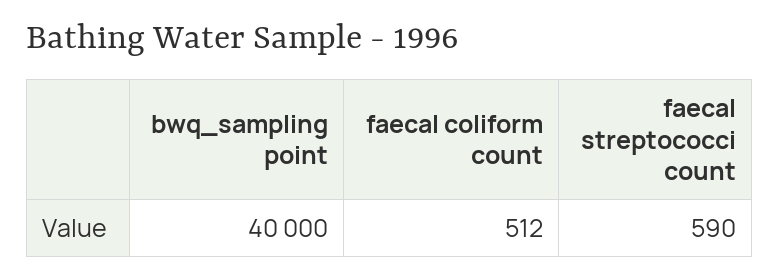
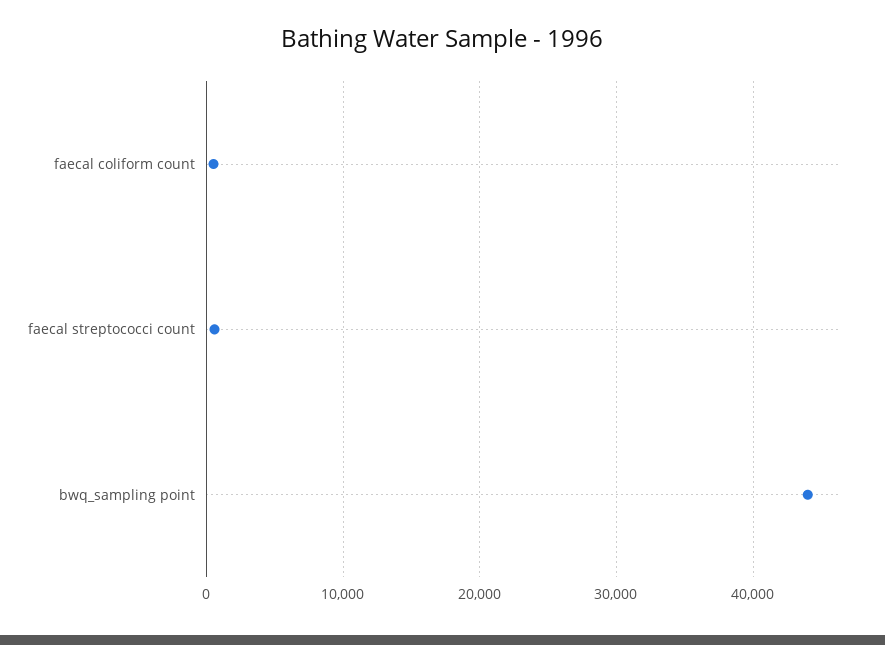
bwq_sampling point: 40000 -> 44000

